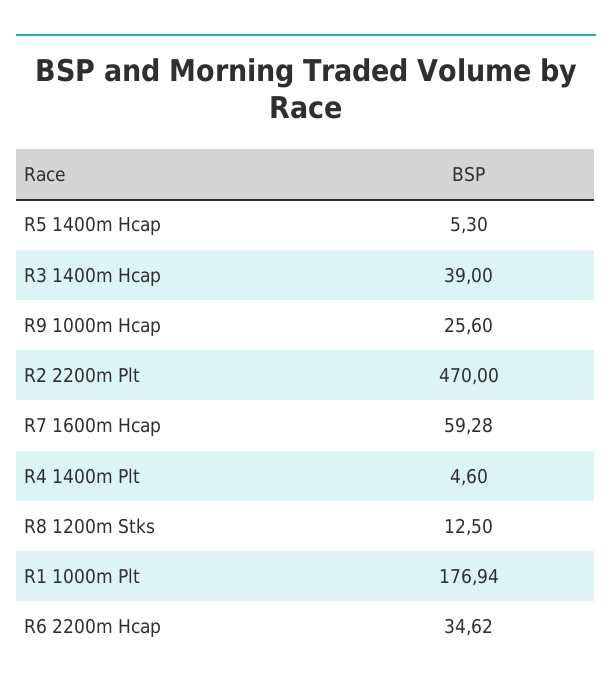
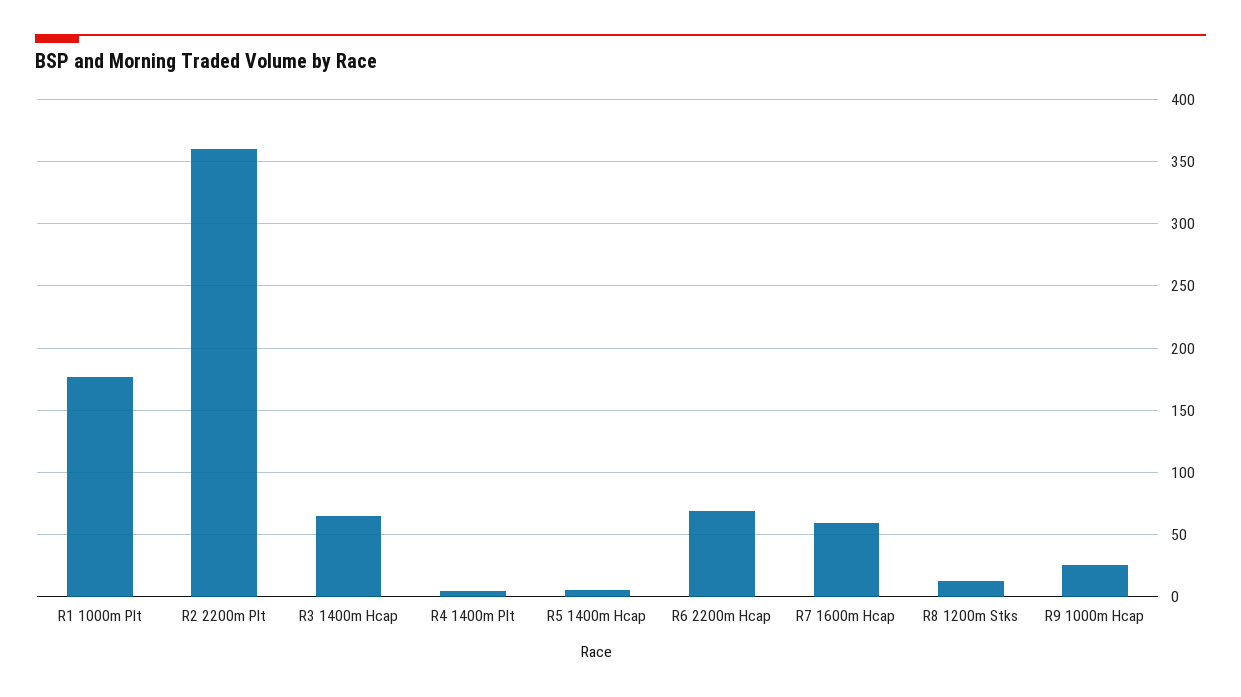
R3 1400m Hcap: 39 -> 65
R2 2200m Plt: 470 -> 360
R6 2200m Hcap: 34.62 -> 70

